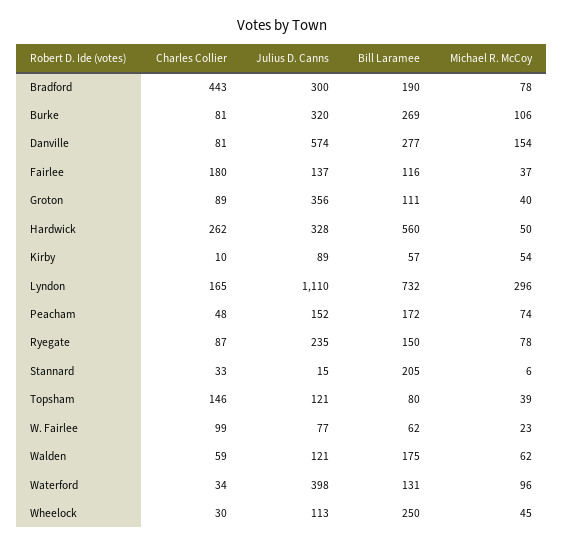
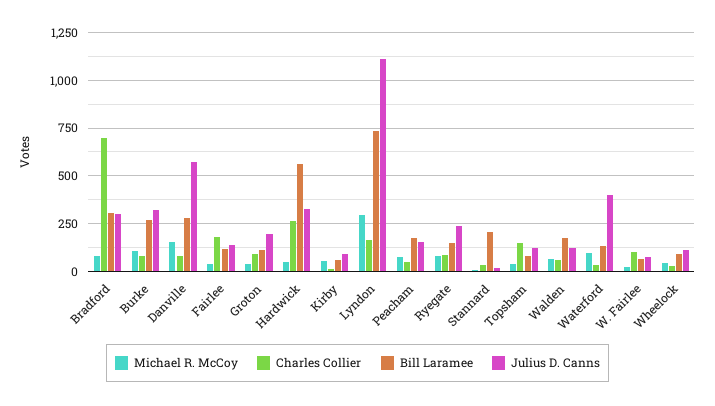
Charles Collier, Bradford: 443 -> 700
Bill Laramee, Bradford: 190 -> 300
Julius D. Canns, Groton: 356 -> 200
Bill Laramee, Wheelock: 250 -> 100

